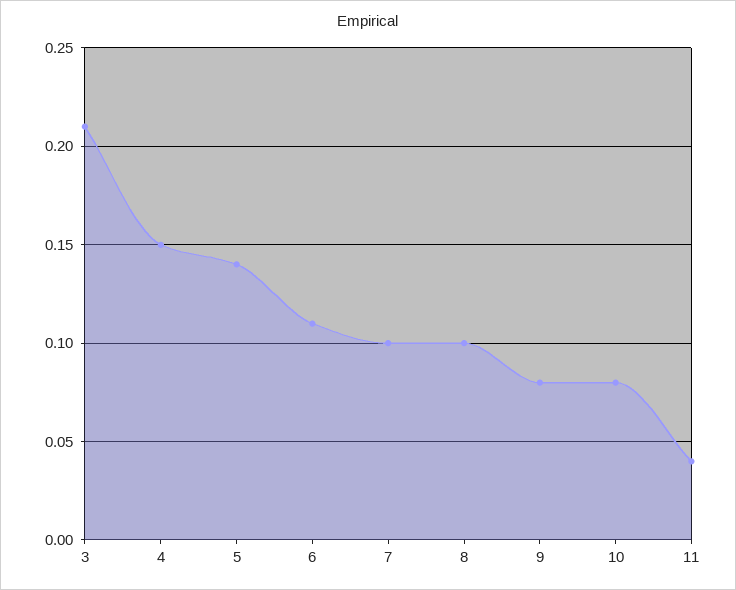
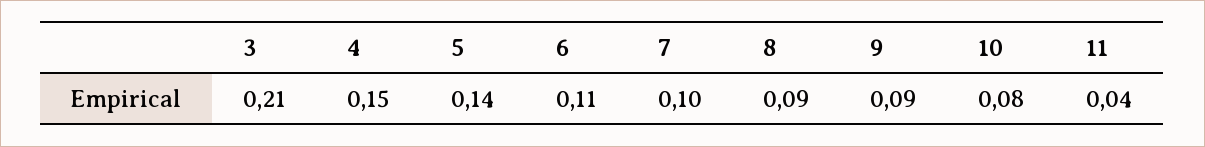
8: 0.1 -> 0.09
9: 0.08 -> 0.09

